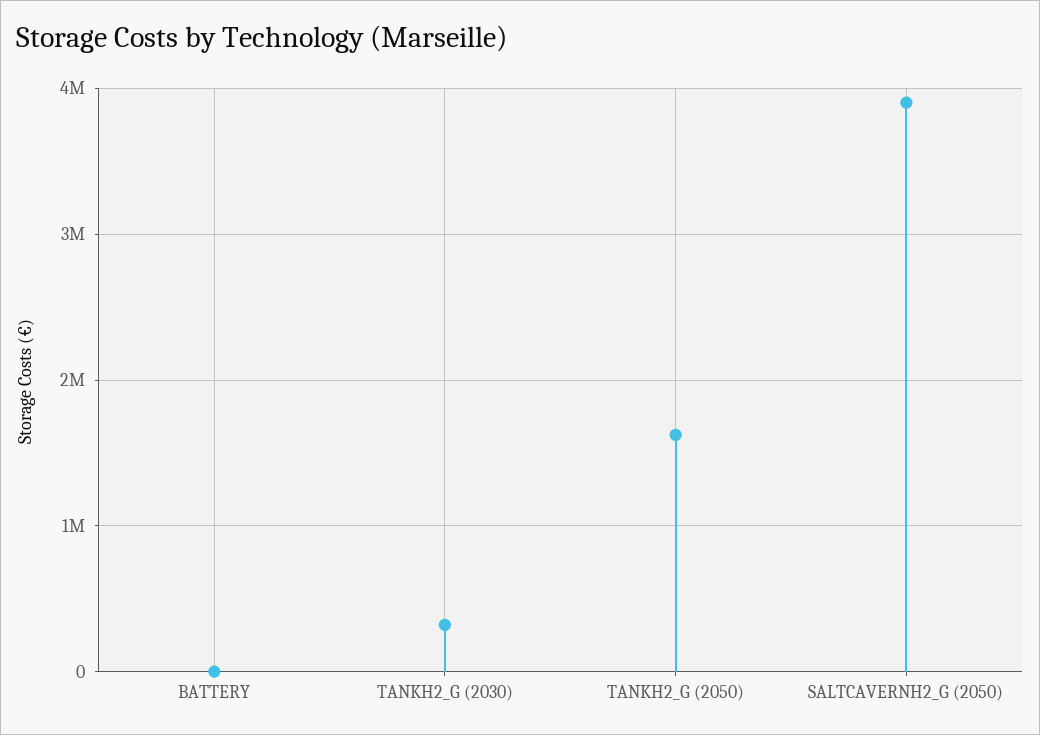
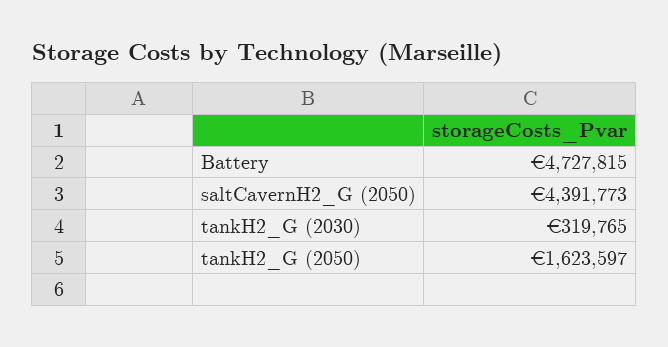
BATTERY: 0 -> 4727815
SALTCAVERNH2_G (2050): 3900000 -> 4391773

